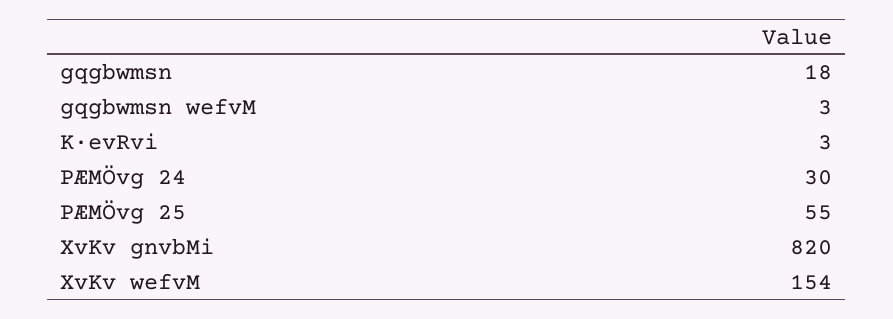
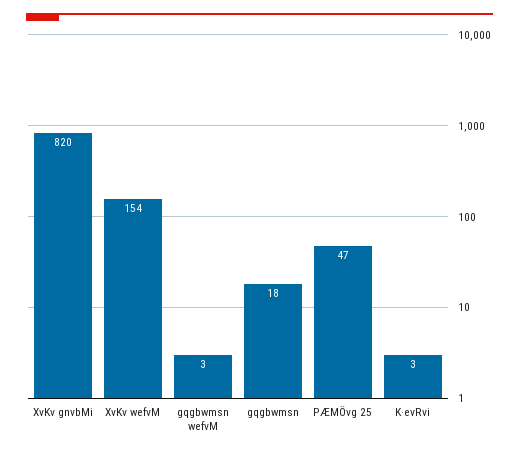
PÆMÖvg 24: 30 -> none
PÆMÖvg 25: 55 -> 47

